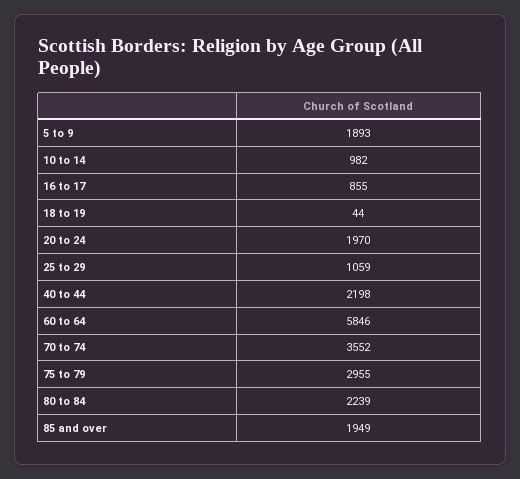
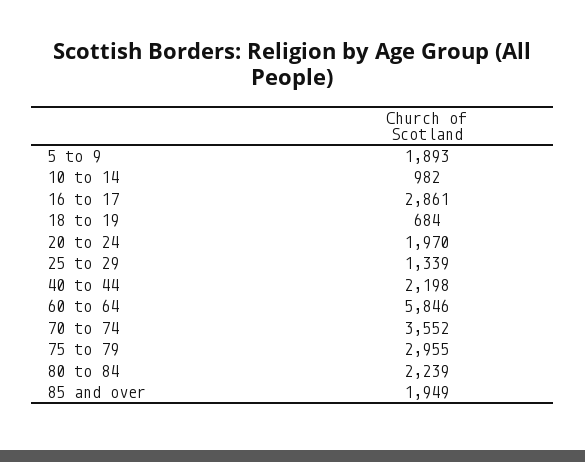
16 to 17: 855 -> 2861
18 to 19: 44 -> 684
25 to 29: 1059 -> 1339

